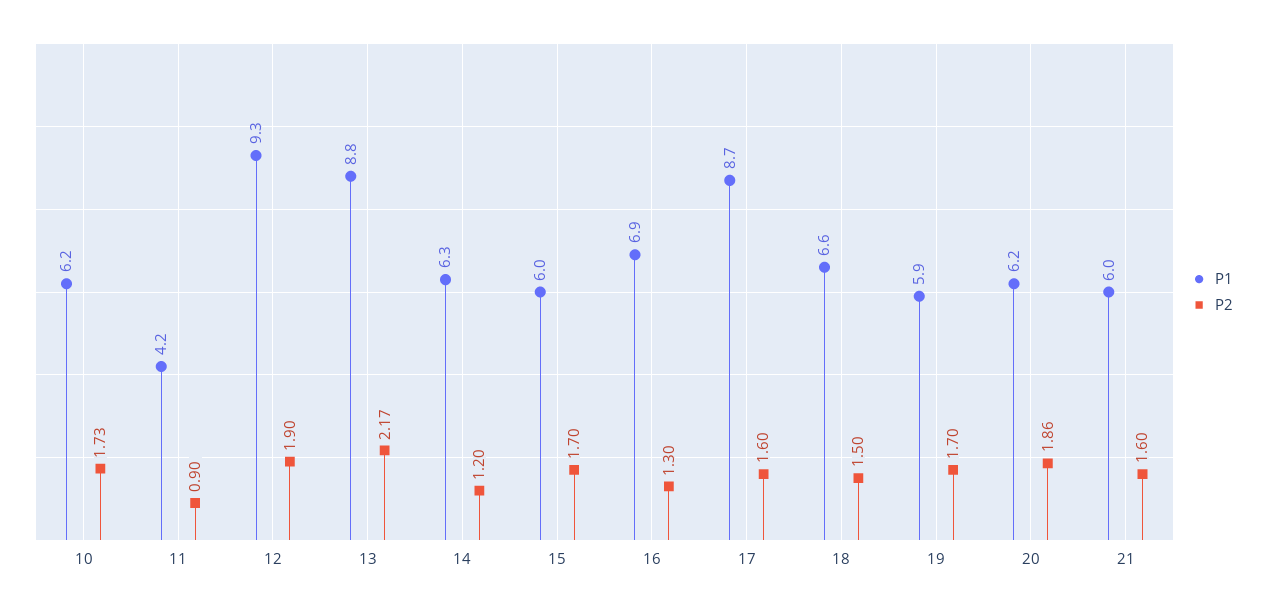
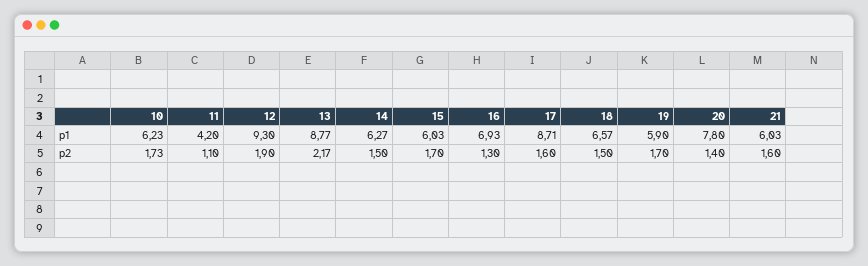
P2, 11: 0.9 -> 1.1
P2, 14: 1.2 -> 1.5
P1, 20: 6.2 -> 7.8
P2, 20: 1.86 -> 1.4

